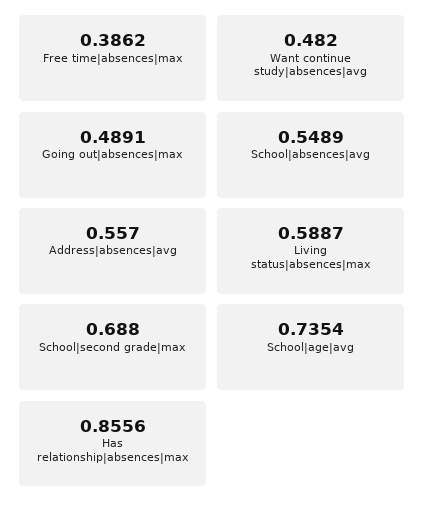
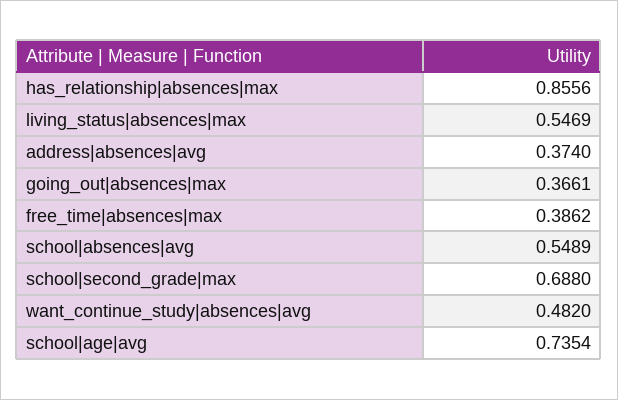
Going out|absences|max: 0.4891 -> 0.3661
Address|absences|avg: 0.557 -> 0.374
Living status|absences|max: 0.5887 -> 0.5469

